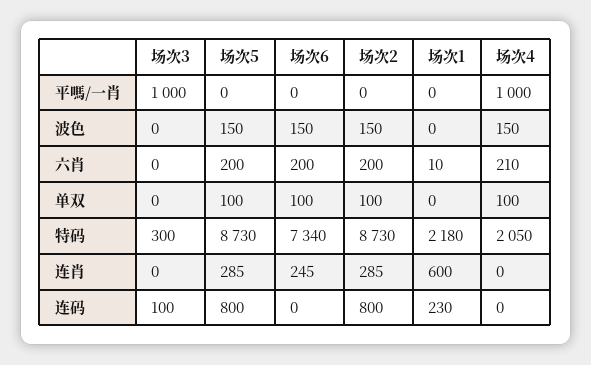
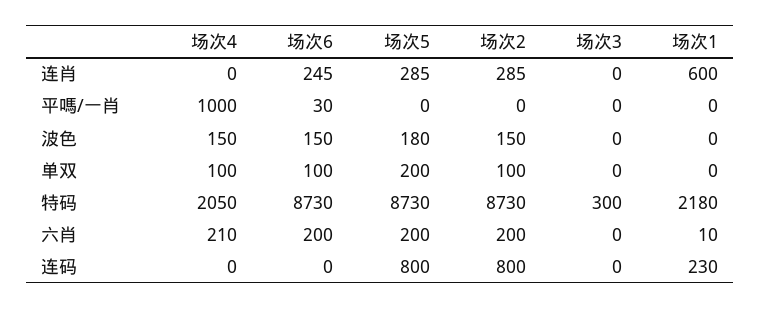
场次3, 平嗎/一肖: 1000 -> 0
场次6, 平嗎/一肖: 0 -> 30
场次5, 波色: 150 -> 180
场次5, 单双: 100 -> 200
场次6, 特码: 7340 -> 8730
场次3, 连码: 100 -> 0

